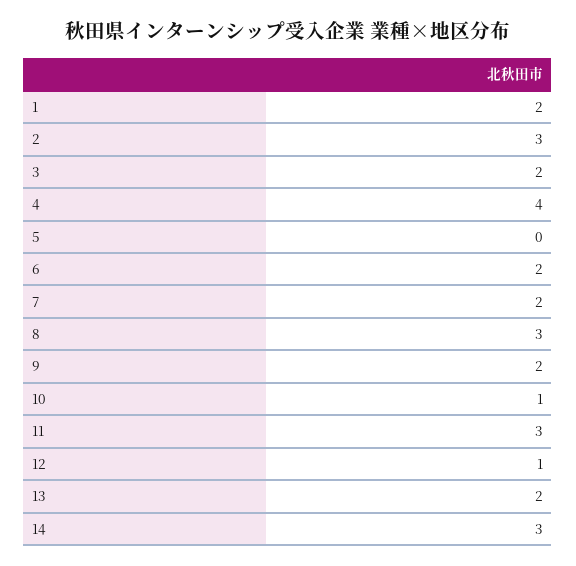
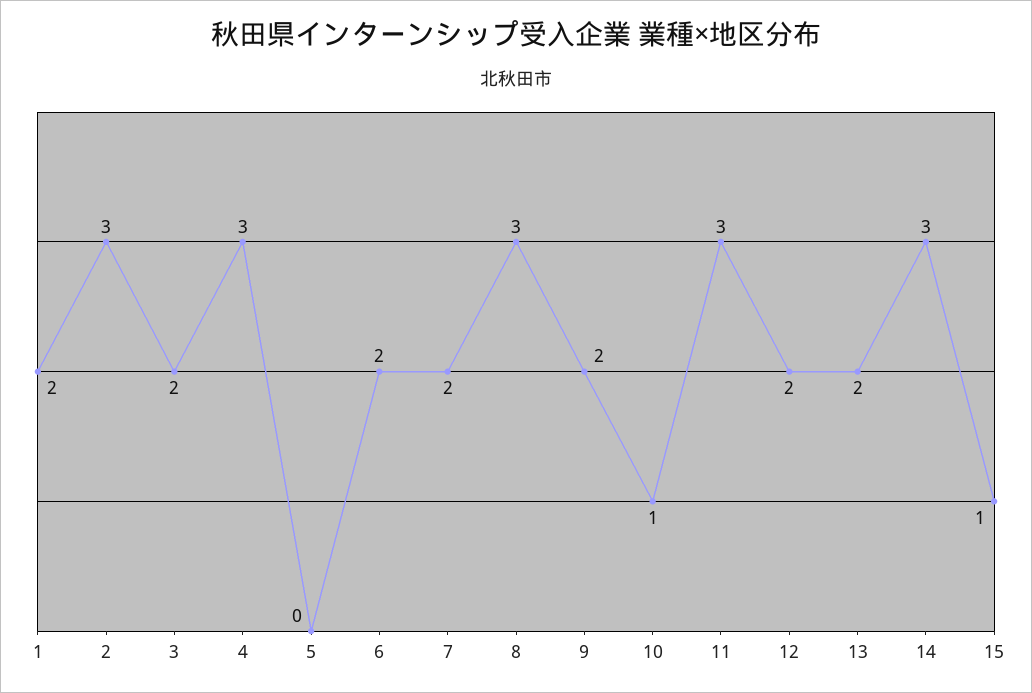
4: 4 -> 3
12: 1 -> 2
15: none -> 1

